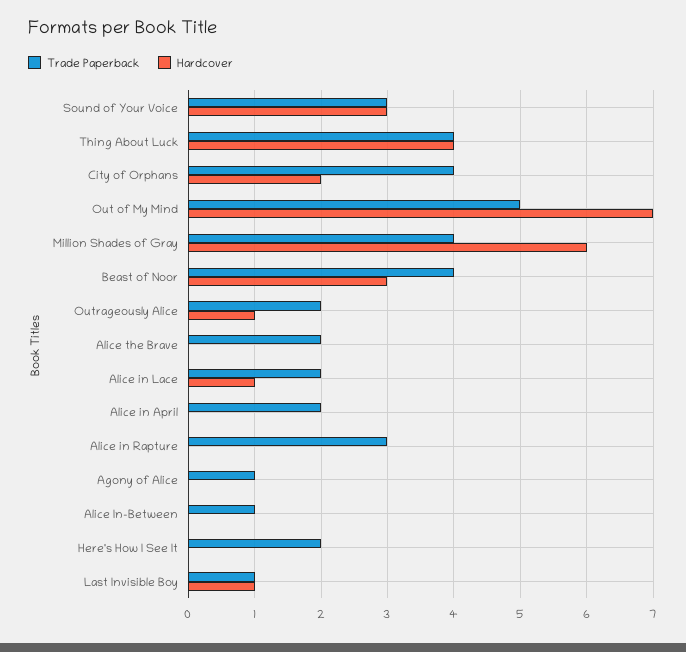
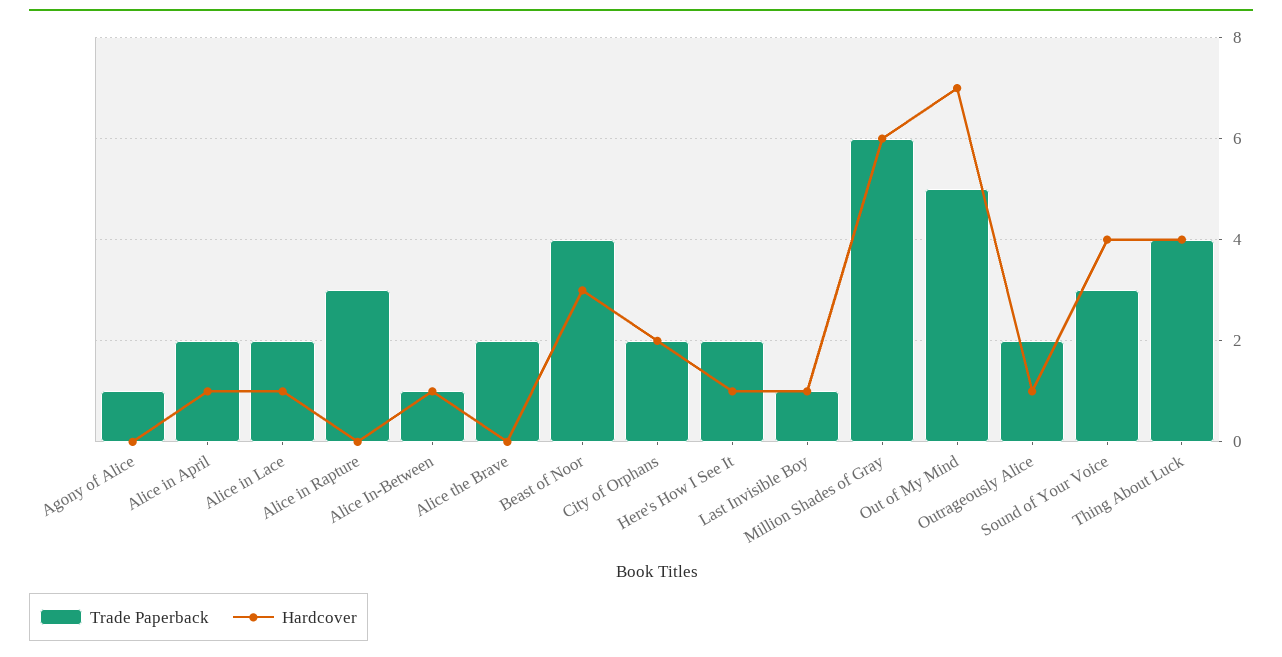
Hardcover, Sound of Your Voice: 3 -> 4
Trade Paperback, City of Orphans: 4 -> 2
Trade Paperback, Million Shades of Gray: 4 -> 6
Hardcover, Alice in April: 0 -> 1
Hardcover, Alice In-Between: 0 -> 1
Hardcover, Here's How I See It: 0 -> 1

